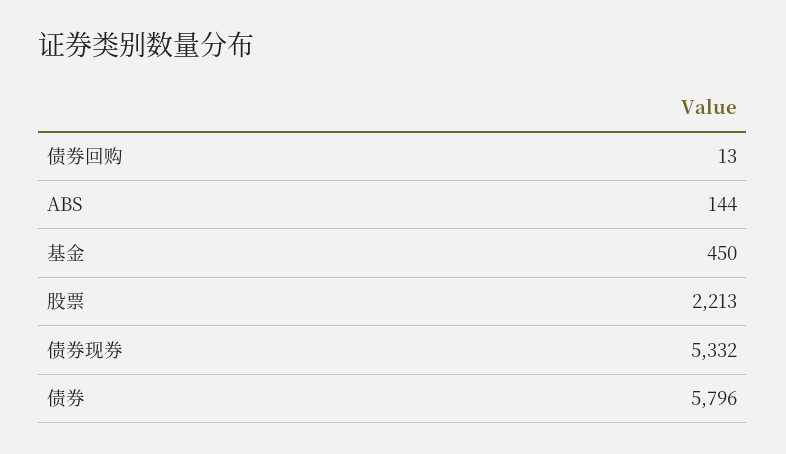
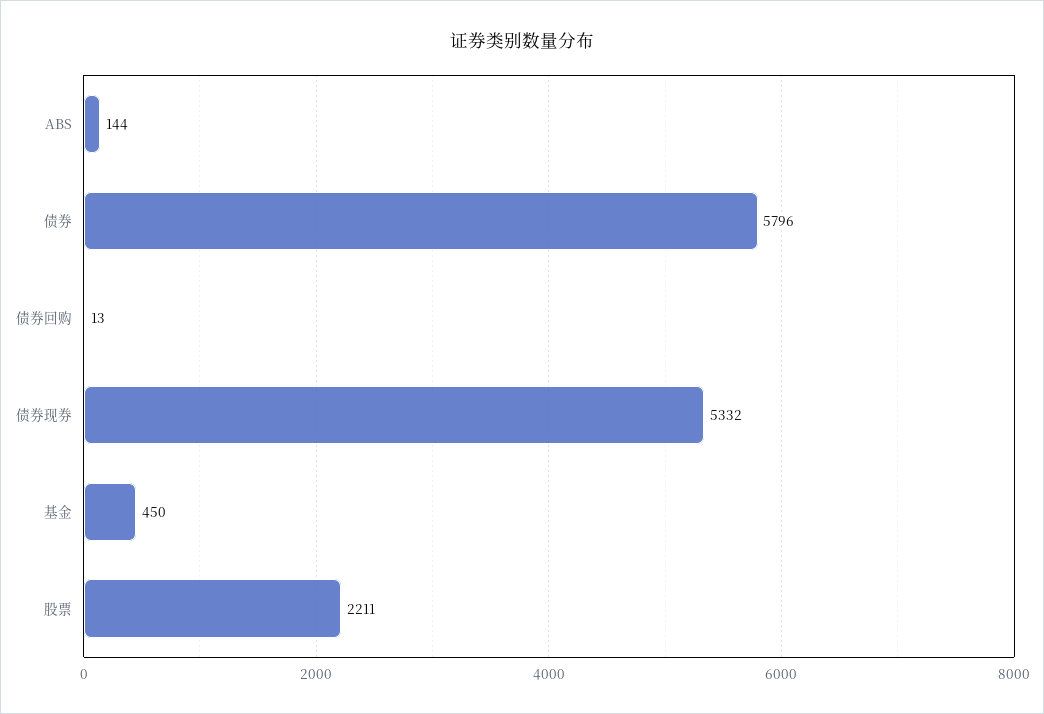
股票: 2213 -> 2211

